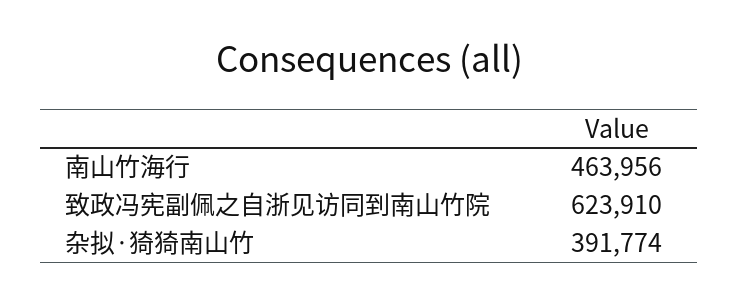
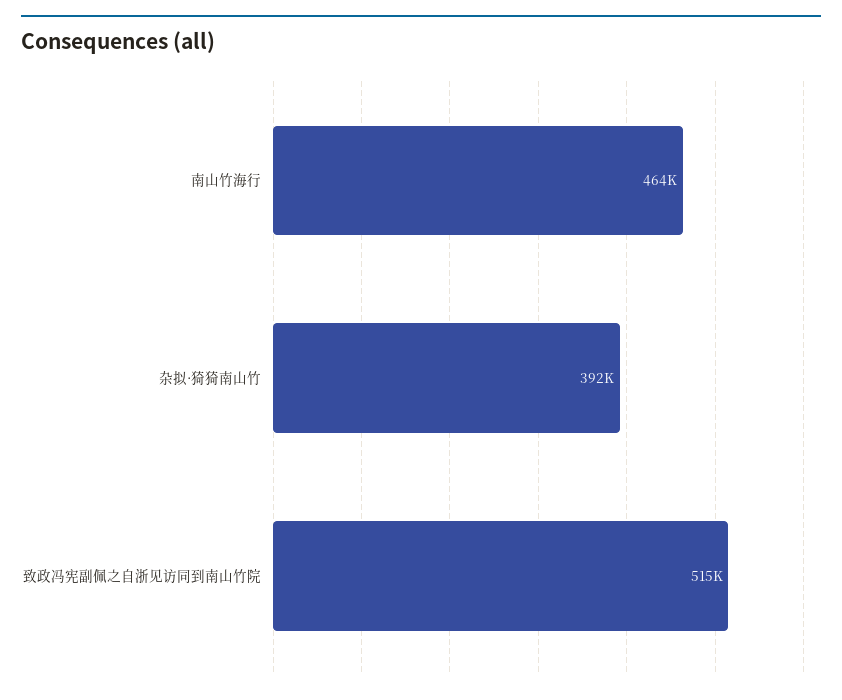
致政冯宪副佩之自浙见访同到南山竹院: 623910 -> 515000

